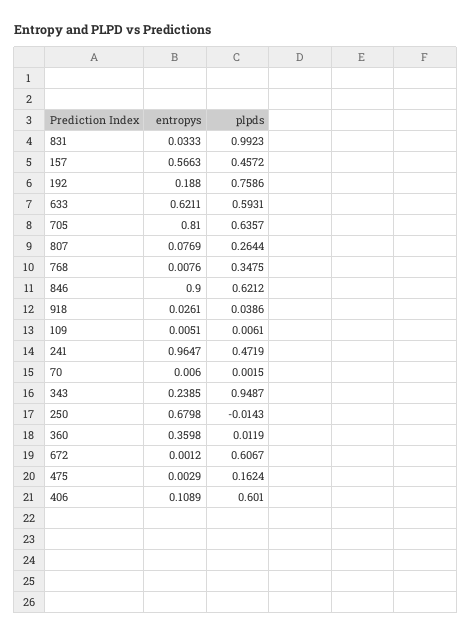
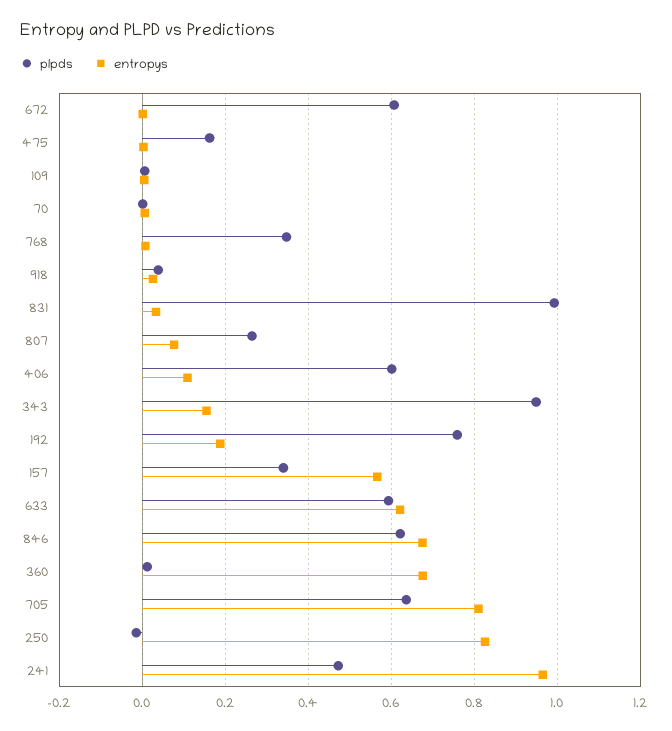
plpds, 157: 0.4572 -> 0.34
entropys, 846: 0.9 -> 0.68
entropys, 343: 0.2385 -> 0.16
entropys, 250: 0.6798 -> 0.82
entropys, 360: 0.3598 -> 0.68

